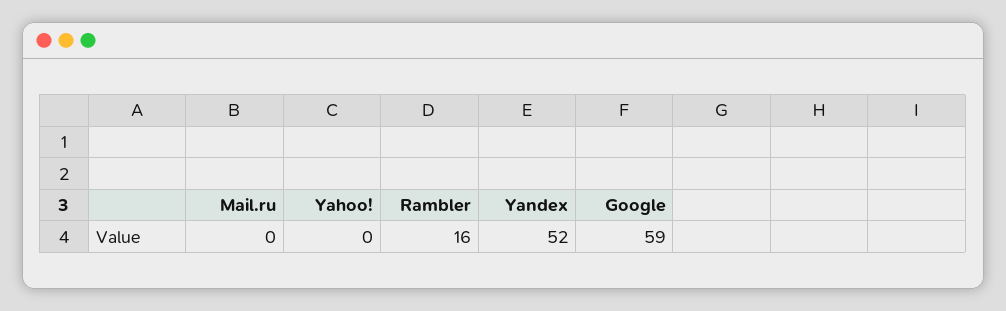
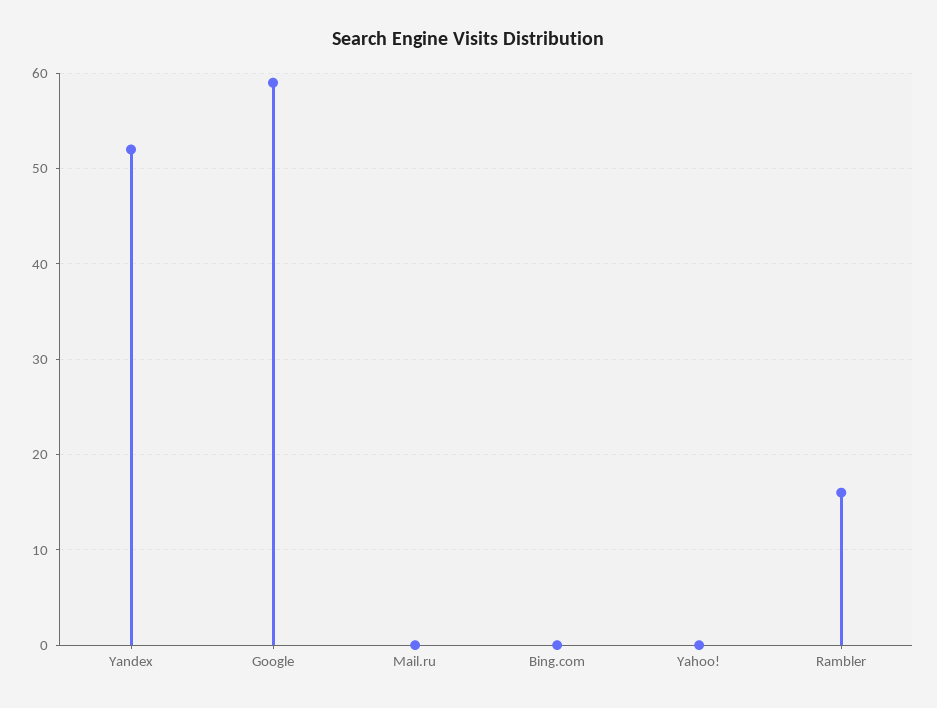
Bing.com: none -> 0

